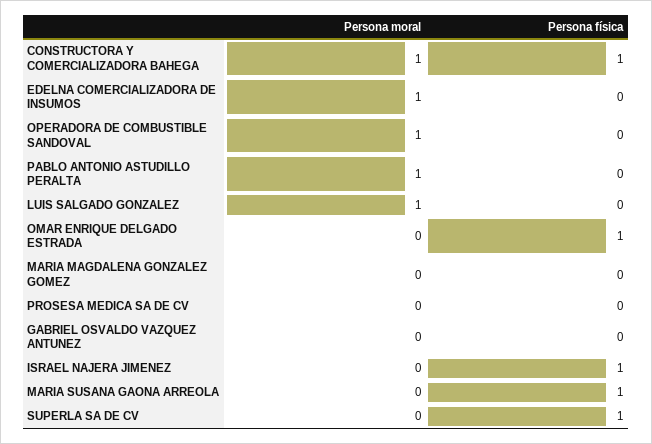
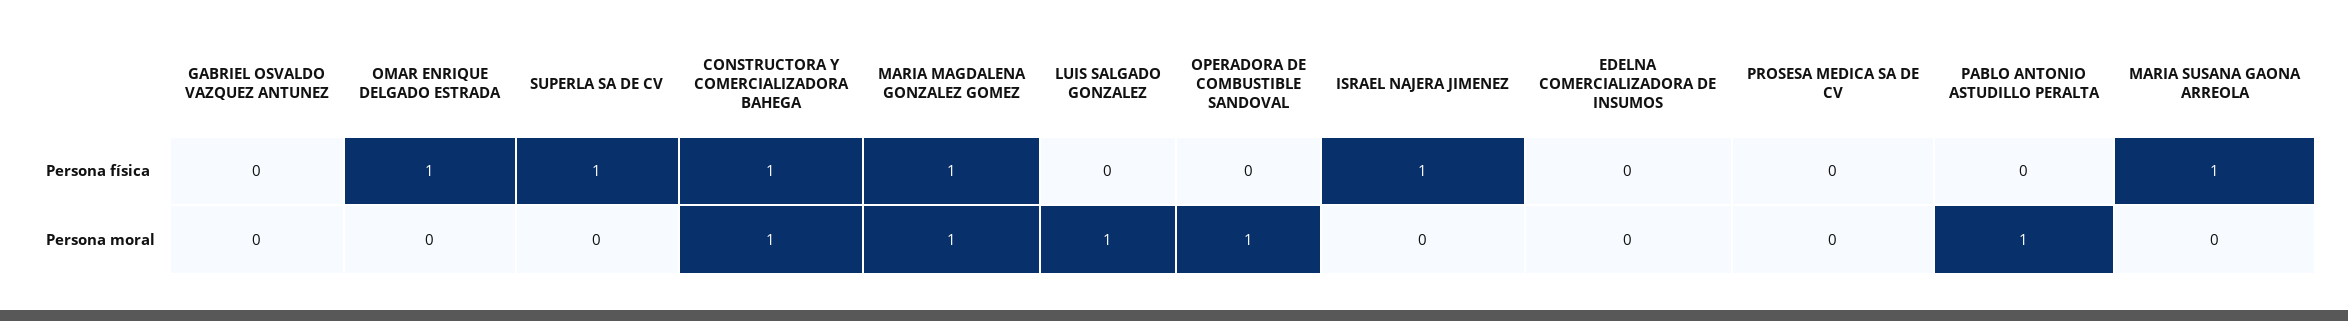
Persona moral, EDELNA COMERCIALIZADORA DE INSUMOS: 1 -> 0
Persona moral, MARIA MAGDALENA GONZALEZ GOMEZ: 0 -> 1
Persona física, MARIA MAGDALENA GONZALEZ GOMEZ: 0 -> 1

